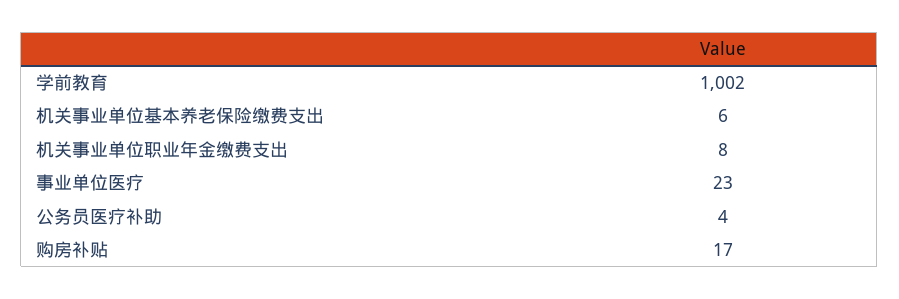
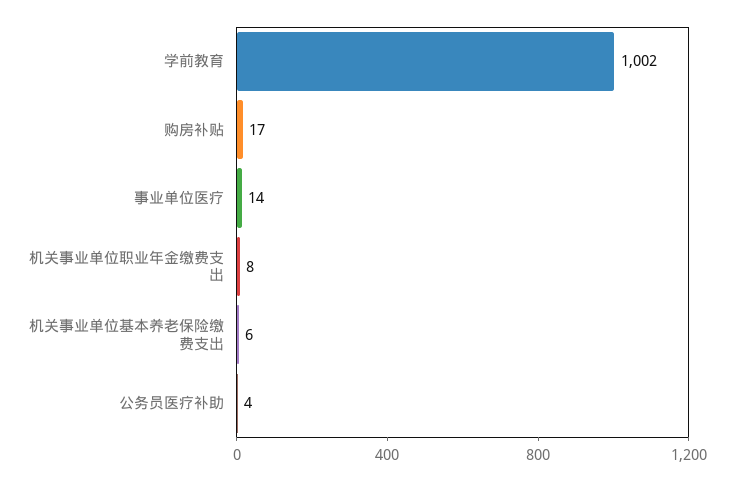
事业单位医疗: 23 -> 14

